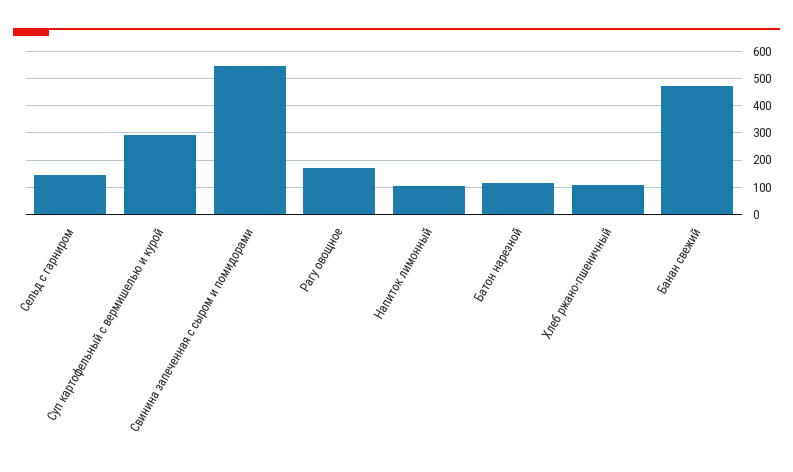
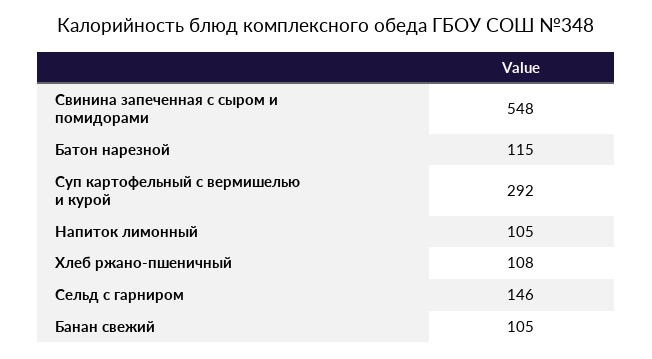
Рагу овощное: 175 -> none
Банан свежий: 475 -> 105

